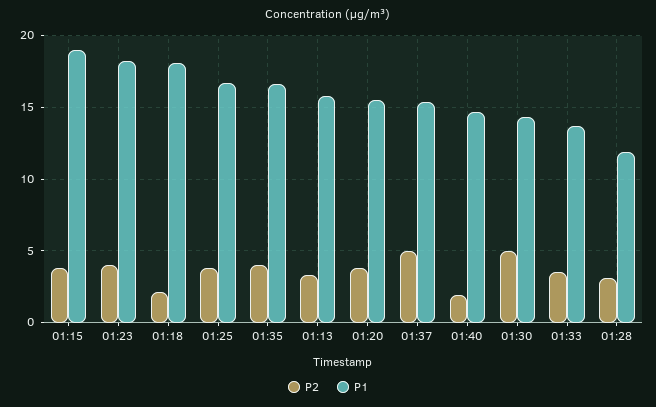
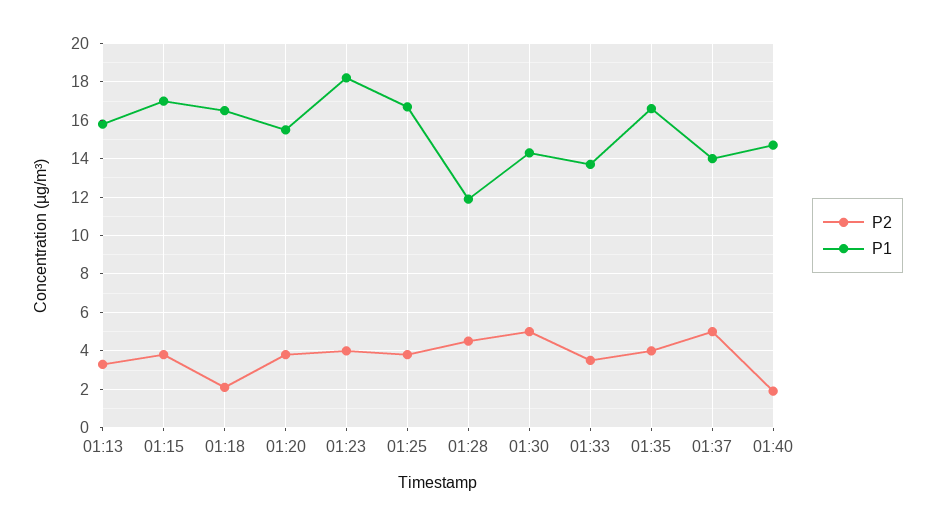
P1, 01:15: 19 -> 17
P1, 01:18: 18 -> 16.5
P1, 01:37: 15.5 -> 14
P2, 01:28: 3 -> 4.5

